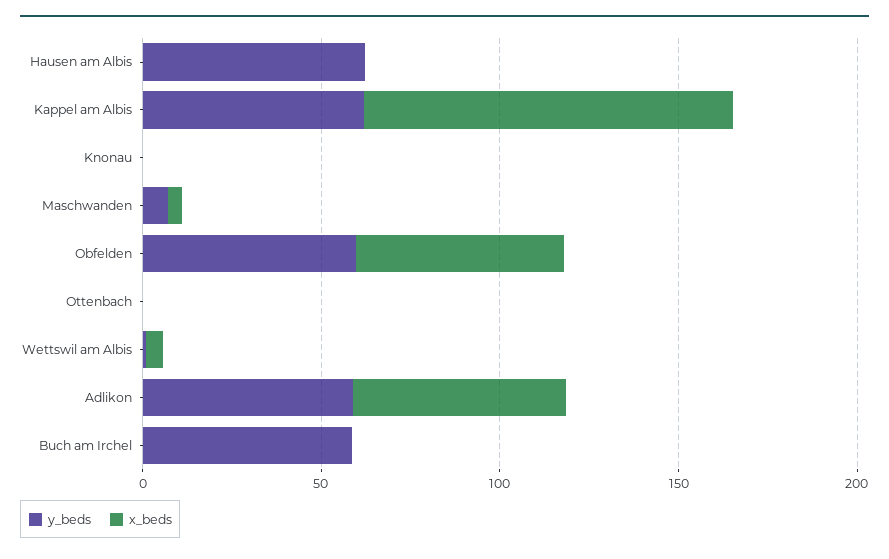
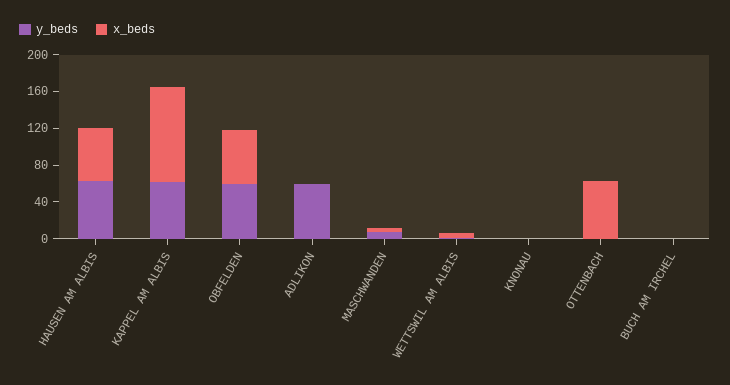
x_beds, Hausen am Albis: 0 -> 60
x_beds, Ottenbach: 0 -> 60
x_beds, Adlikon: 60 -> 0
y_beds, Buch am Irchel: 60 -> 0

